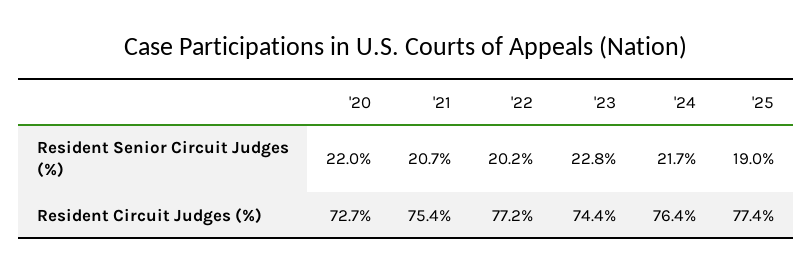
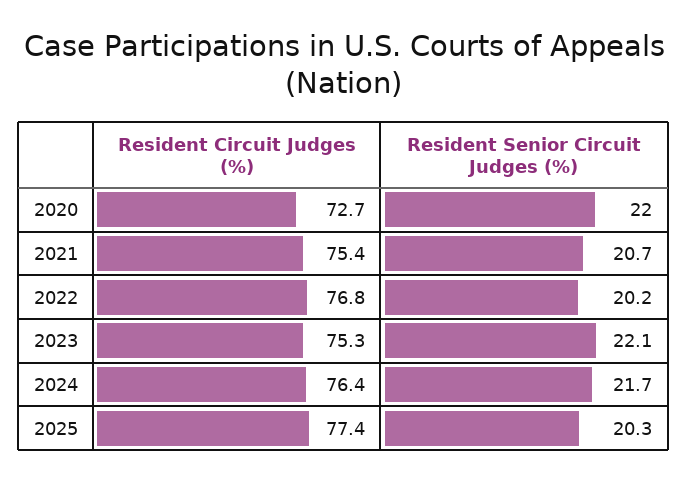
'23, Resident Senior Circuit Judges (%): 22.8 -> 22.1
'25, Resident Senior Circuit Judges (%): 19 -> 20.3
'22, Resident Circuit Judges (%): 77.2 -> 76.8
'23, Resident Circuit Judges (%): 74.4 -> 75.3

